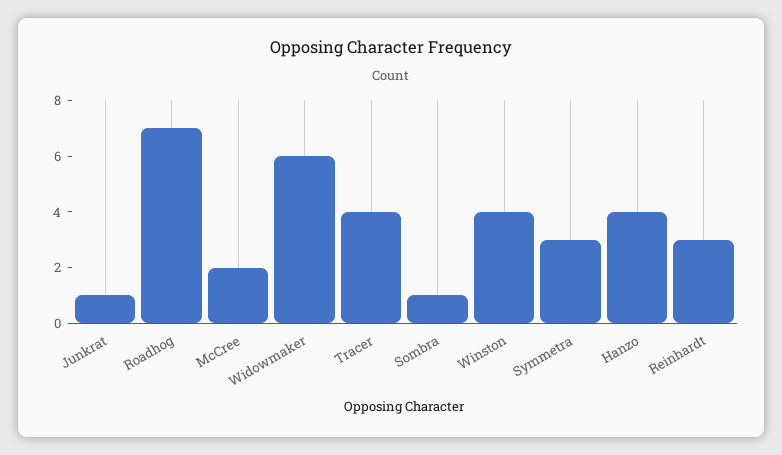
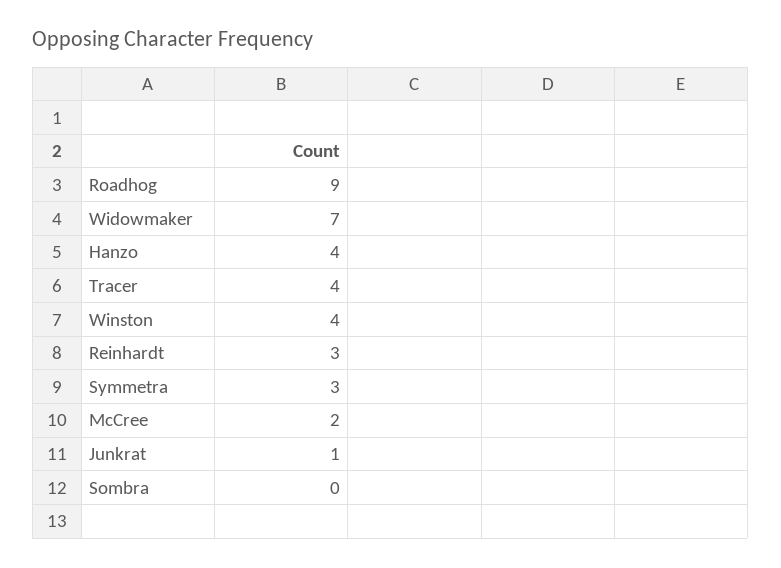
Roadhog: 7 -> 9
Widowmaker: 6 -> 7
Sombra: 1 -> 0

